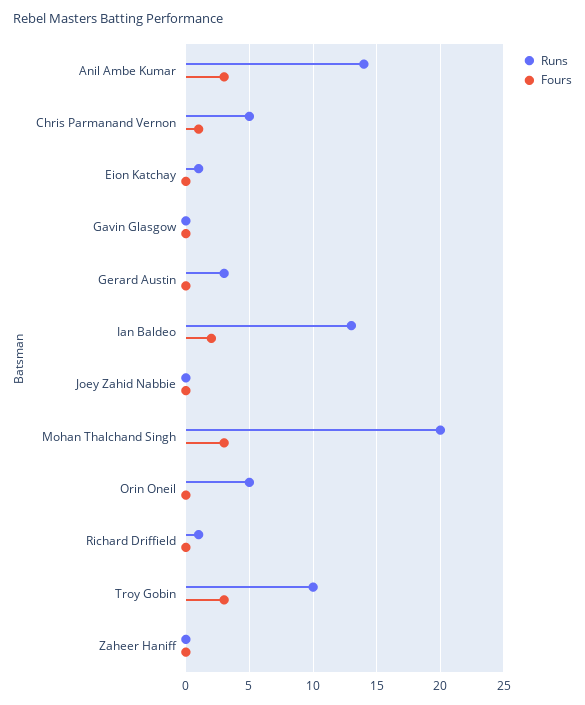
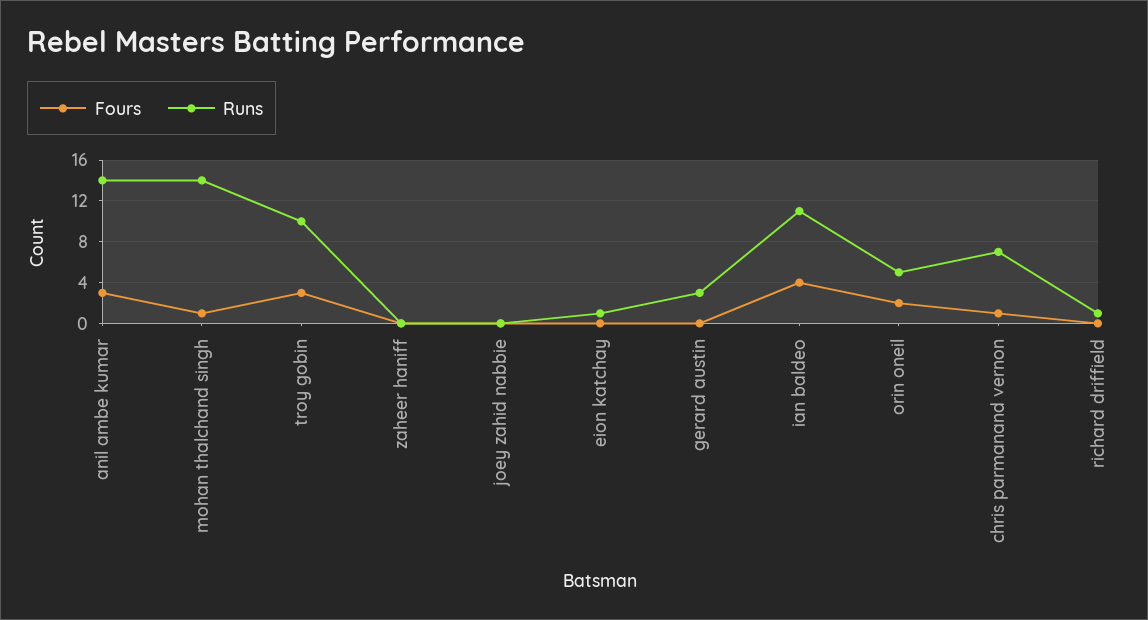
Runs, Chris Parmanand Vernon: 5 -> 7
Runs, Gavin Glasgow: 0 -> none
Fours, Gavin Glasgow: 0 -> none
Runs, Ian Baldeo: 13 -> 11
Fours, Ian Baldeo: 2 -> 4
Runs, Mohan Thalchand Singh: 20 -> 14
Fours, Mohan Thalchand Singh: 3 -> 1
Fours, Orin Oneil: 0 -> 2

